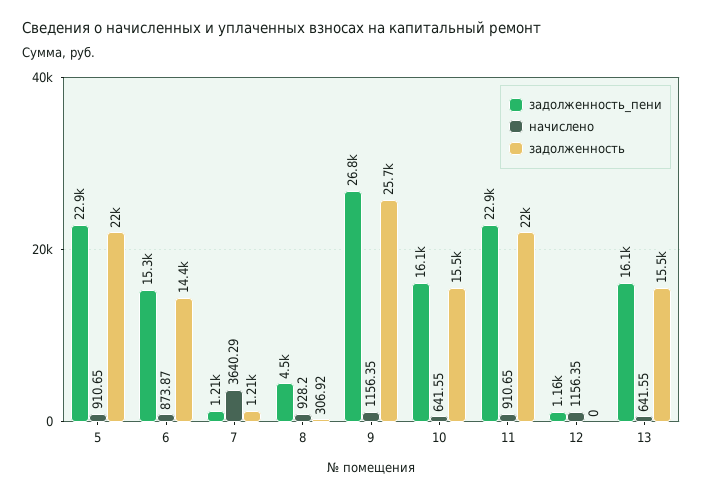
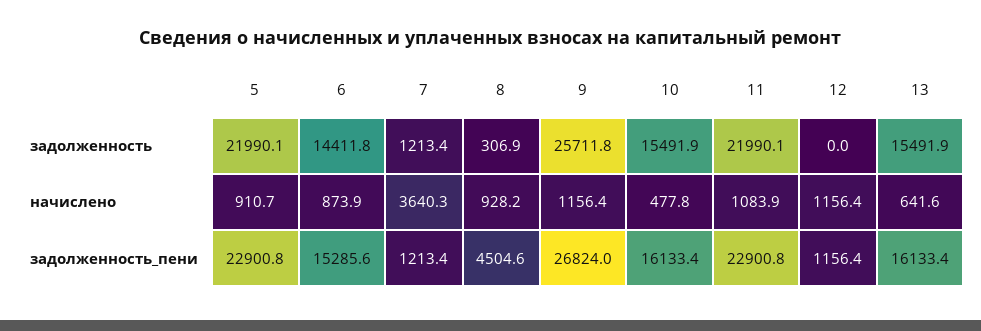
начислено, 10: 641.55 -> 477.8
начислено, 11: 910.65 -> 1083.9

